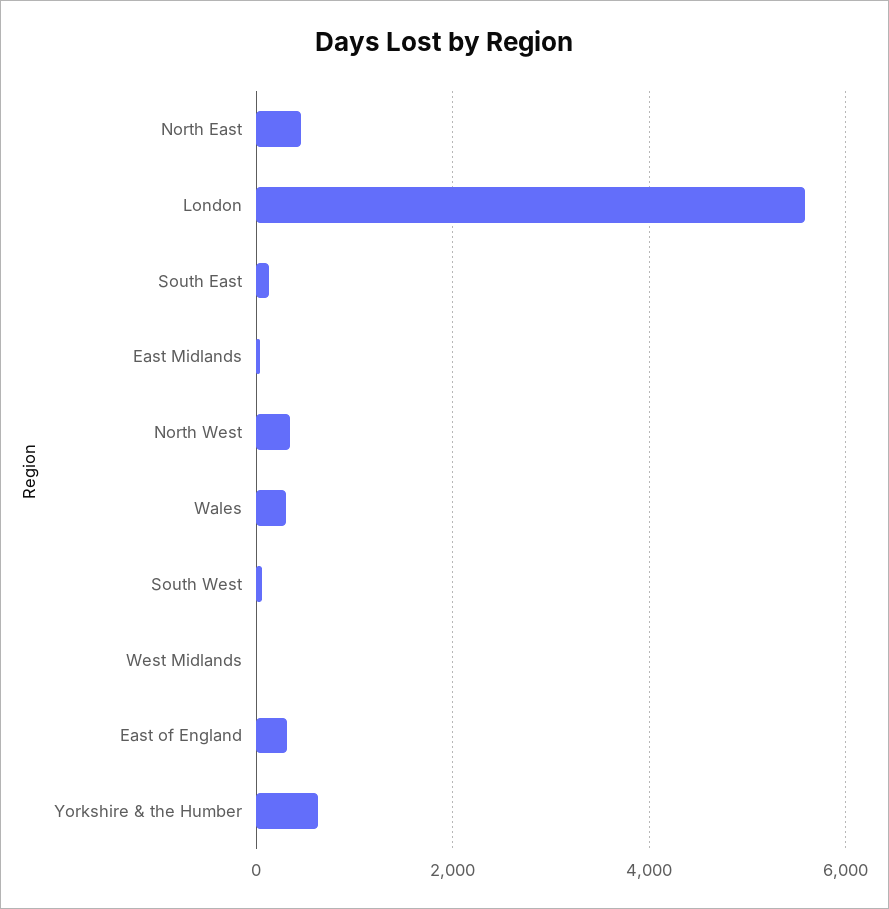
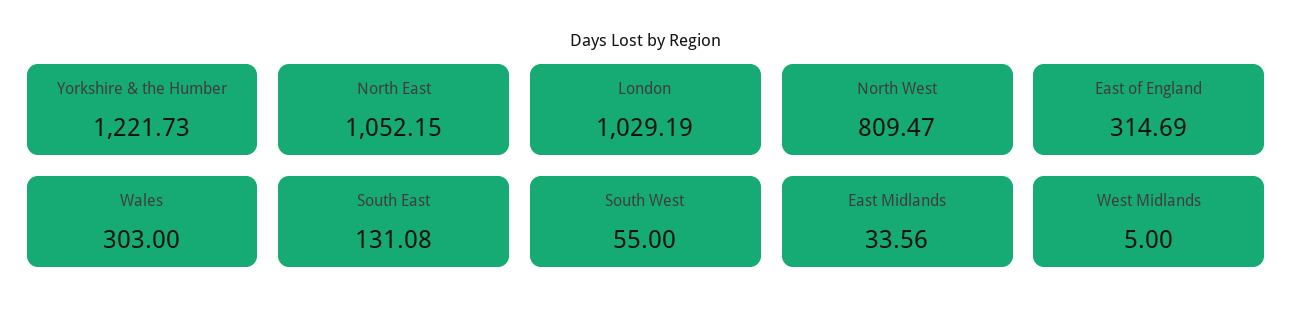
North East: 400 -> 1052.15
London: 5600 -> 1029.19
North West: 400 -> 809.47
Yorkshire & the Humber: 600 -> 1221.73

